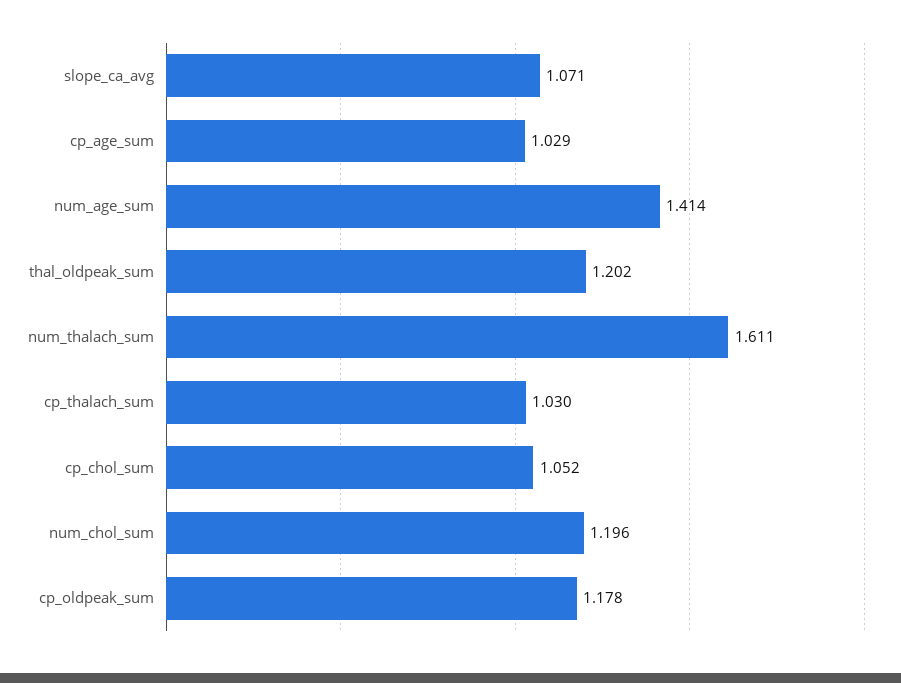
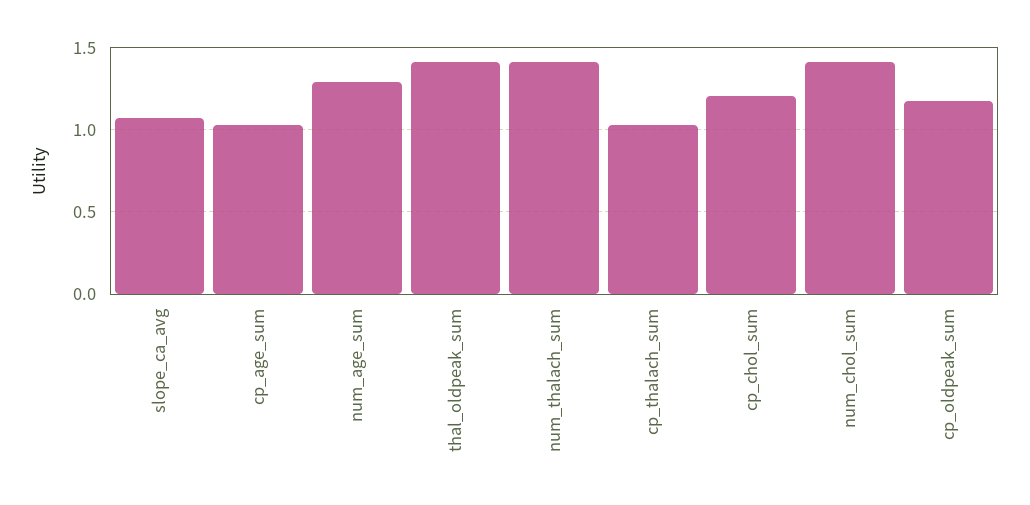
num_age_sum: 1.414 -> 1.3
thal_oldpeak_sum: 1.202 -> 1.4
num_thalach_sum: 1.611 -> 1.4
cp_chol_sum: 1.052 -> 1.2
num_chol_sum: 1.196 -> 1.4

